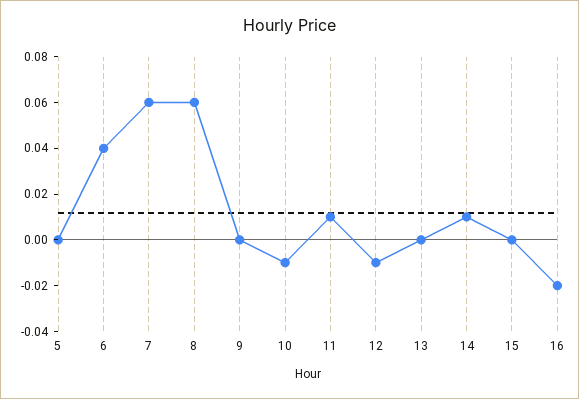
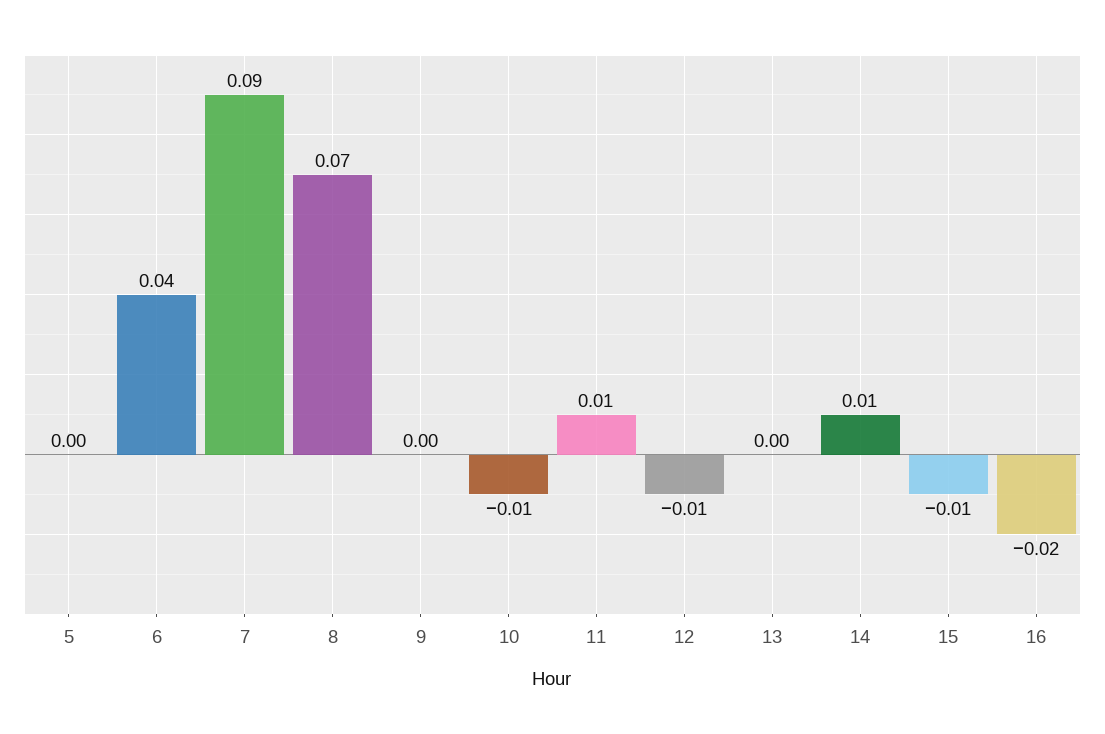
7: 0.06 -> 0.09
8: 0.06 -> 0.07
15: 0 -> -0.01

